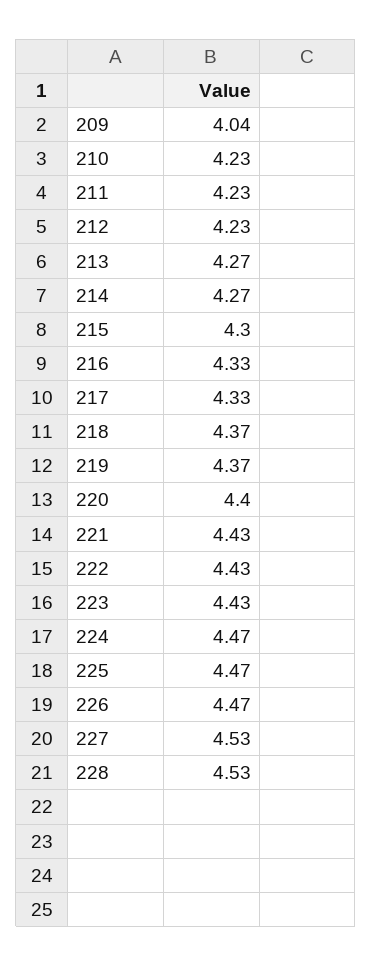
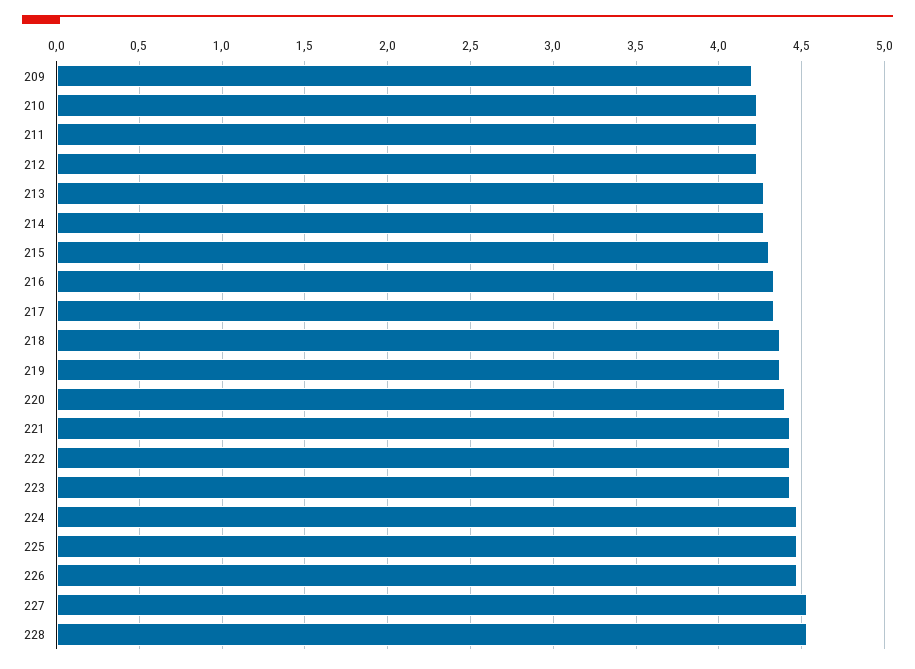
209: 4.04 -> 4.2

